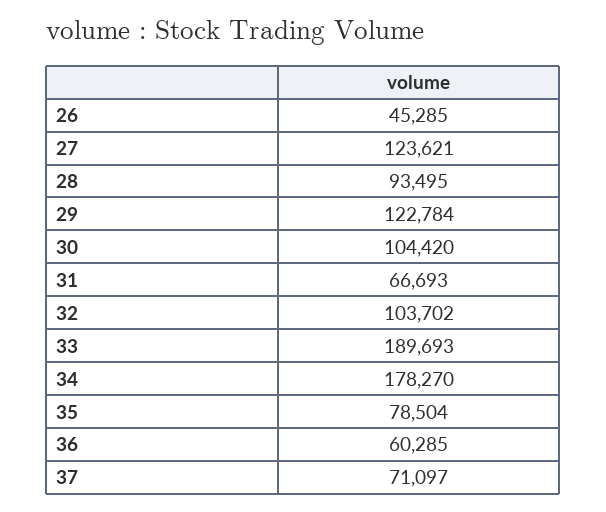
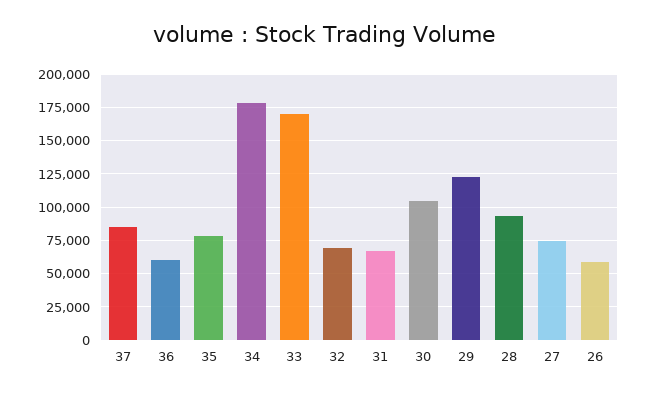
26: 45285 -> 60000
27: 123621 -> 75000
32: 103702 -> 70000
33: 189693 -> 170000
37: 71097 -> 85000

